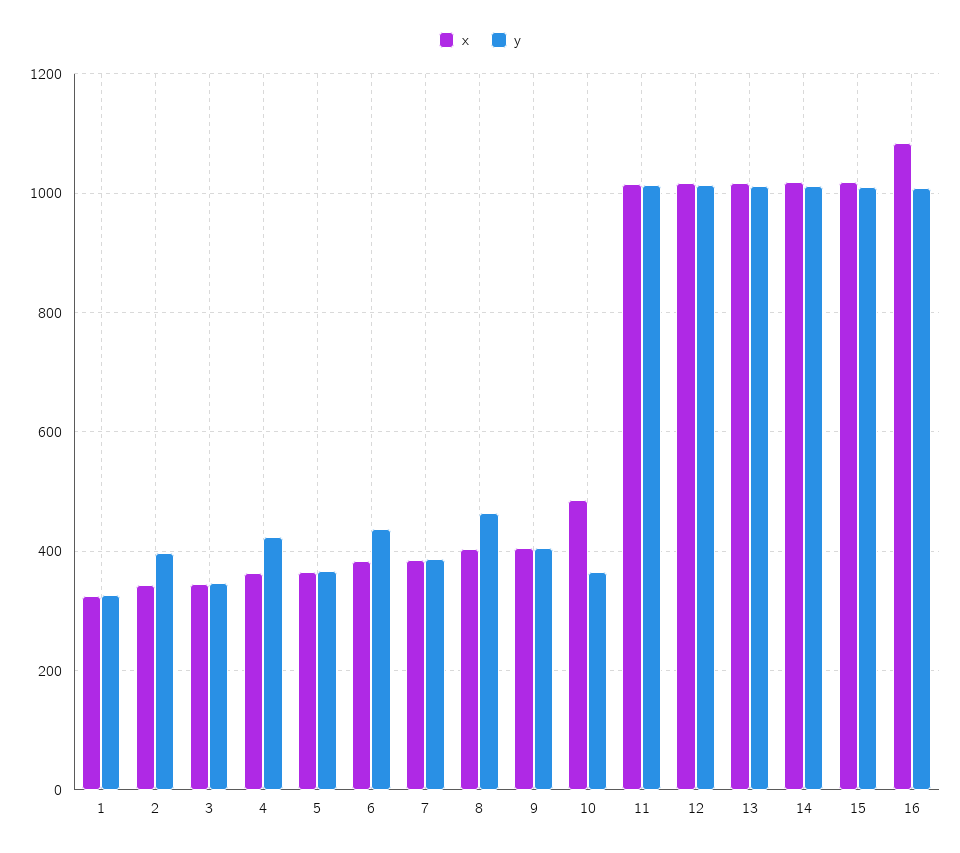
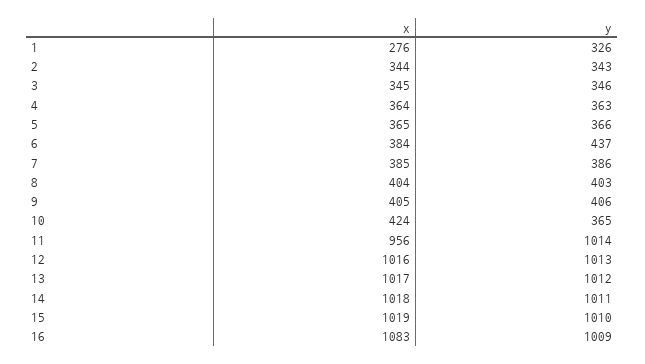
x, 1: 320 -> 276
y, 2: 400 -> 343
y, 4: 420 -> 363
y, 8: 460 -> 403
x, 10: 480 -> 424
x, 11: 1020 -> 956

